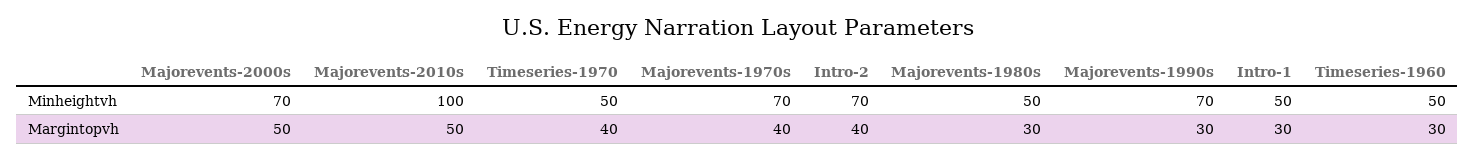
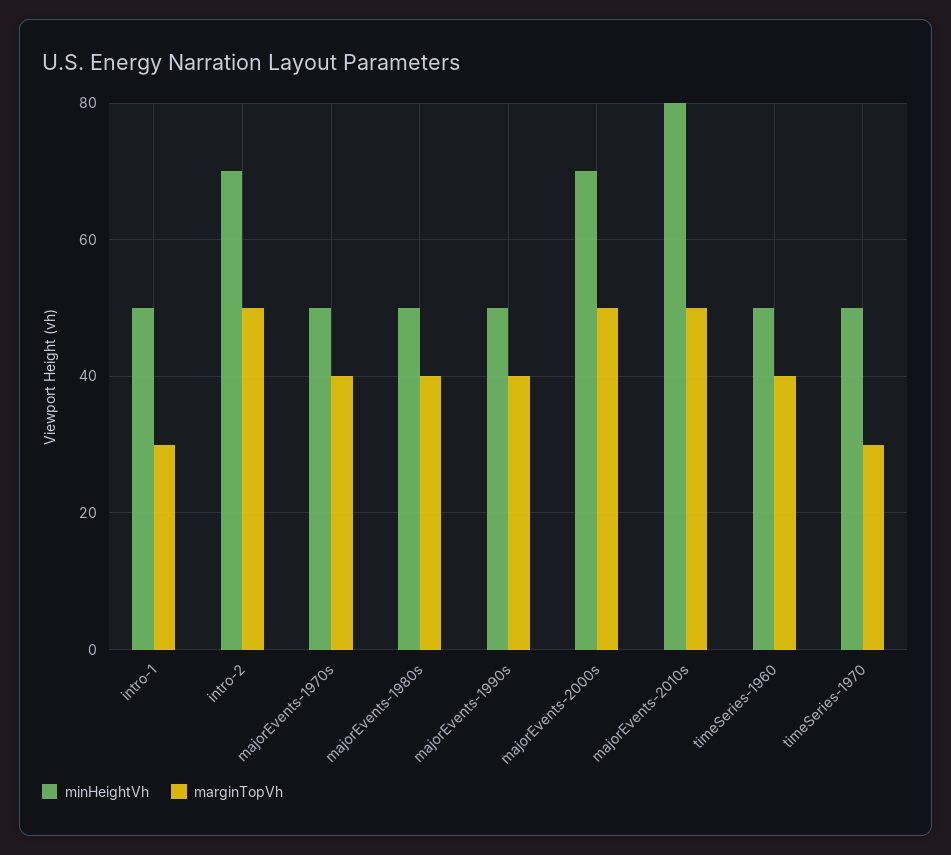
Minheightvh, Majorevents-2010s: 100 -> 80
Minheightvh, Majorevents-1970s: 70 -> 50
Minheightvh, Majorevents-1990s: 70 -> 50
Margintopvh, Timeseries-1970: 40 -> 30
Margintopvh, Intro-2: 40 -> 50
Margintopvh, Majorevents-1980s: 30 -> 40
Margintopvh, Majorevents-1990s: 30 -> 40
Margintopvh, Timeseries-1960: 30 -> 40

